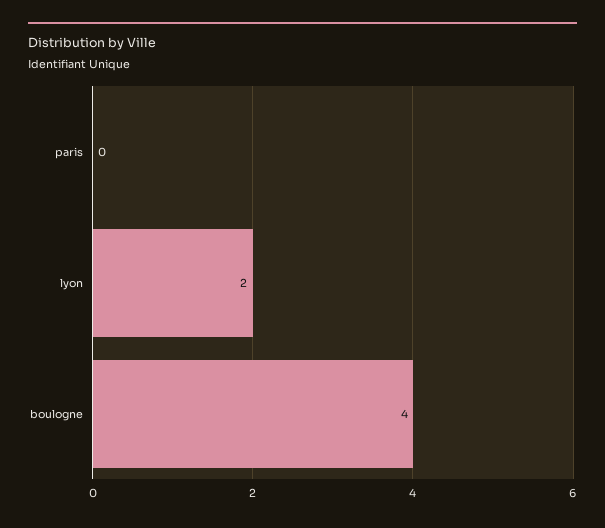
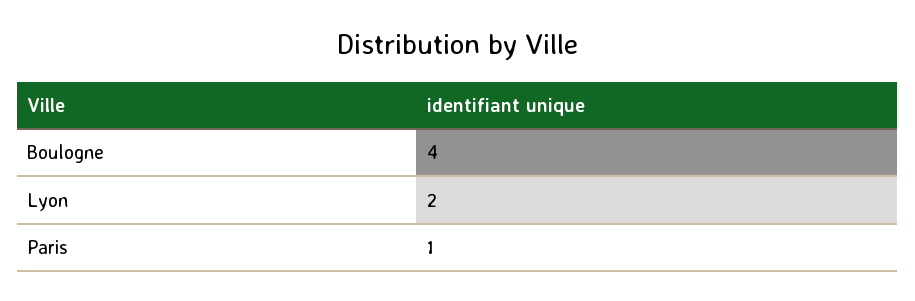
paris: 0 -> 1

